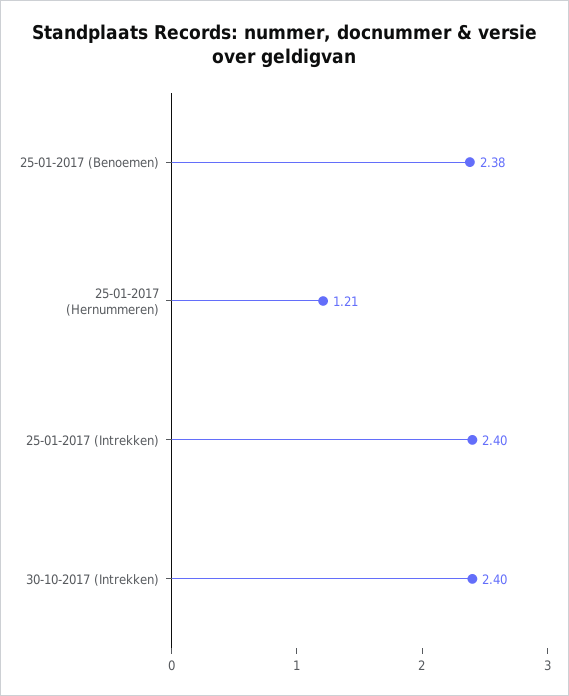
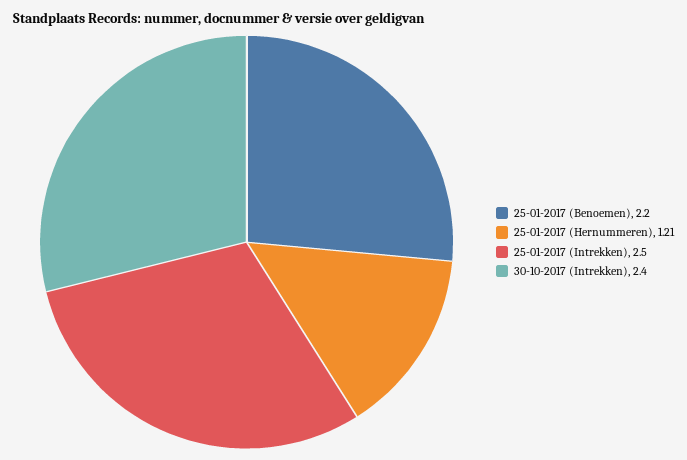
25-01-2017 (Benoemen): 2.38 -> 2.2
25-01-2017 (Intrekken): 2.4 -> 2.5

